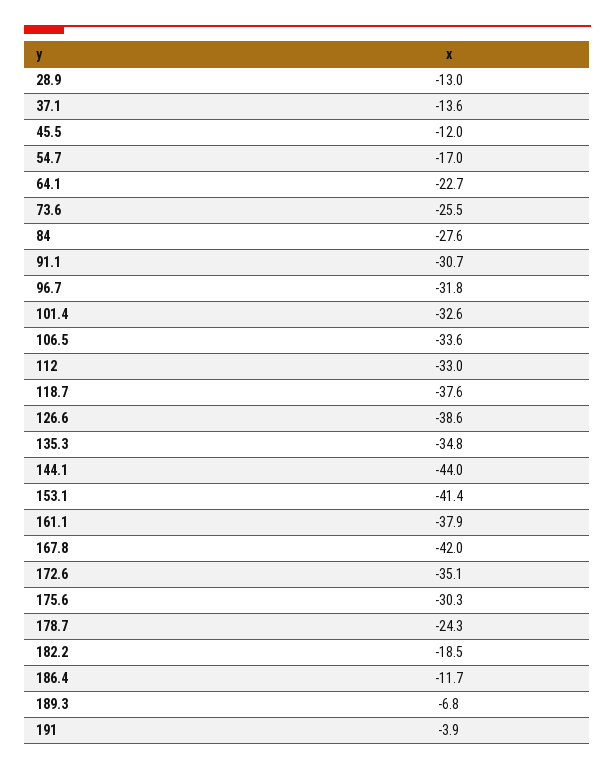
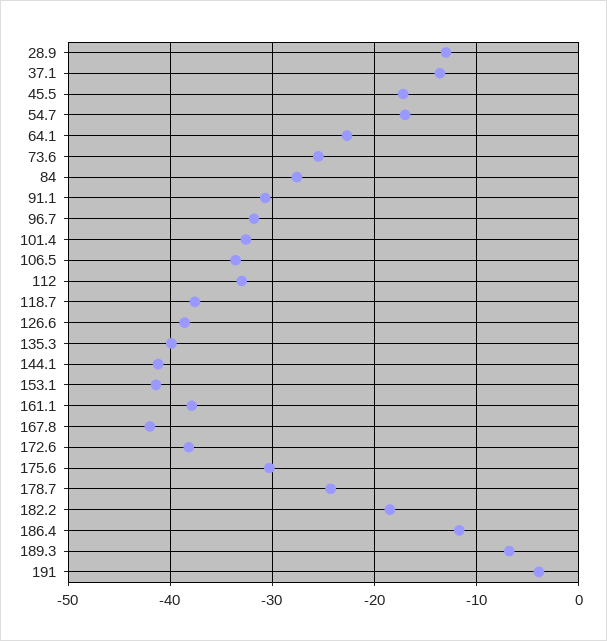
45.5: -12 -> -17
135.3: -34.8 -> -40
144.1: -44 -> -41
172.6: -35.1 -> -38

